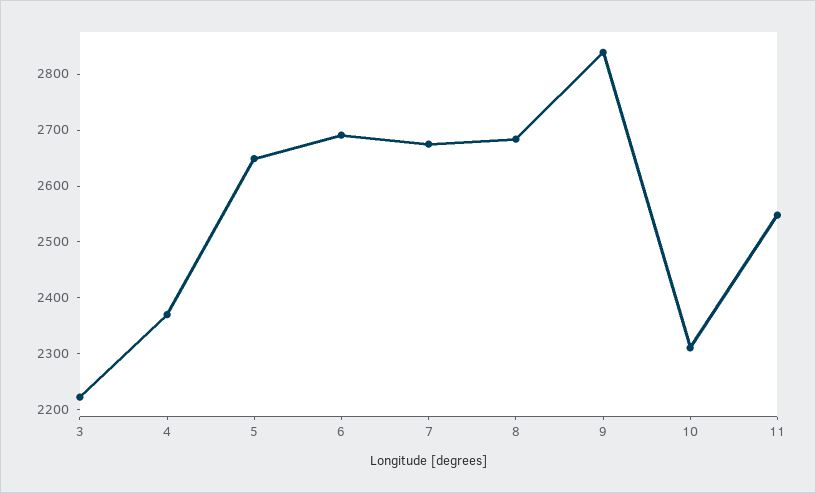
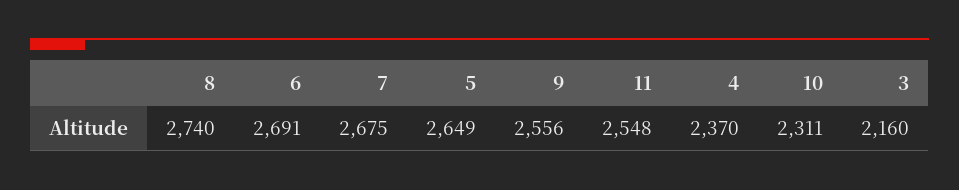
3: 2220 -> 2160
8: 2680 -> 2740
9: 2840 -> 2556

